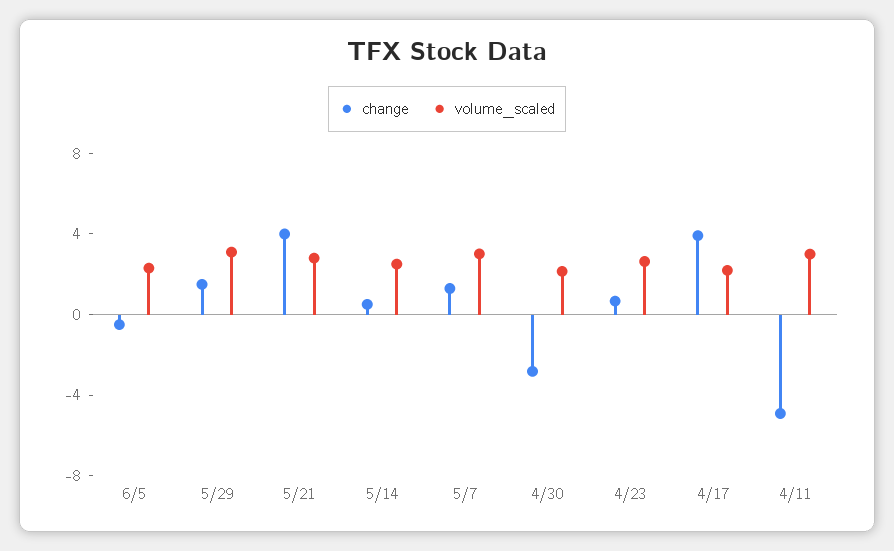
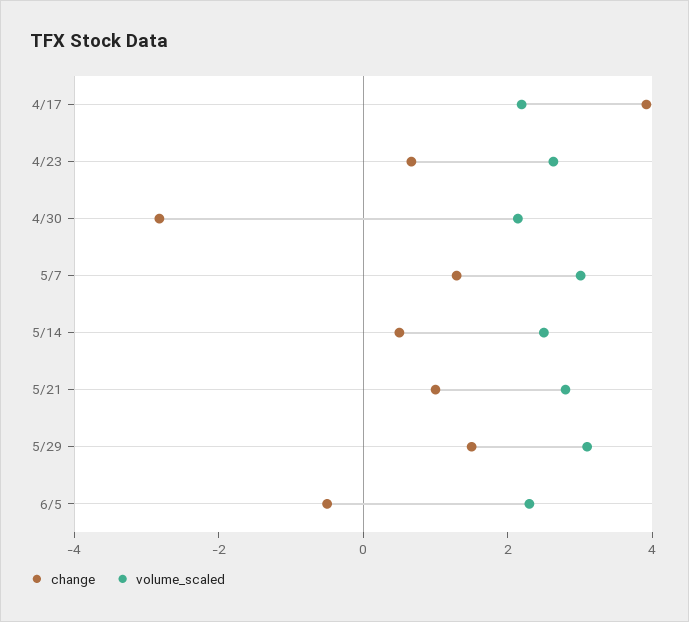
change, 5/21: 4 -> 1
change, 4/11: -5 -> none
volume_scaled, 4/11: 3 -> none

